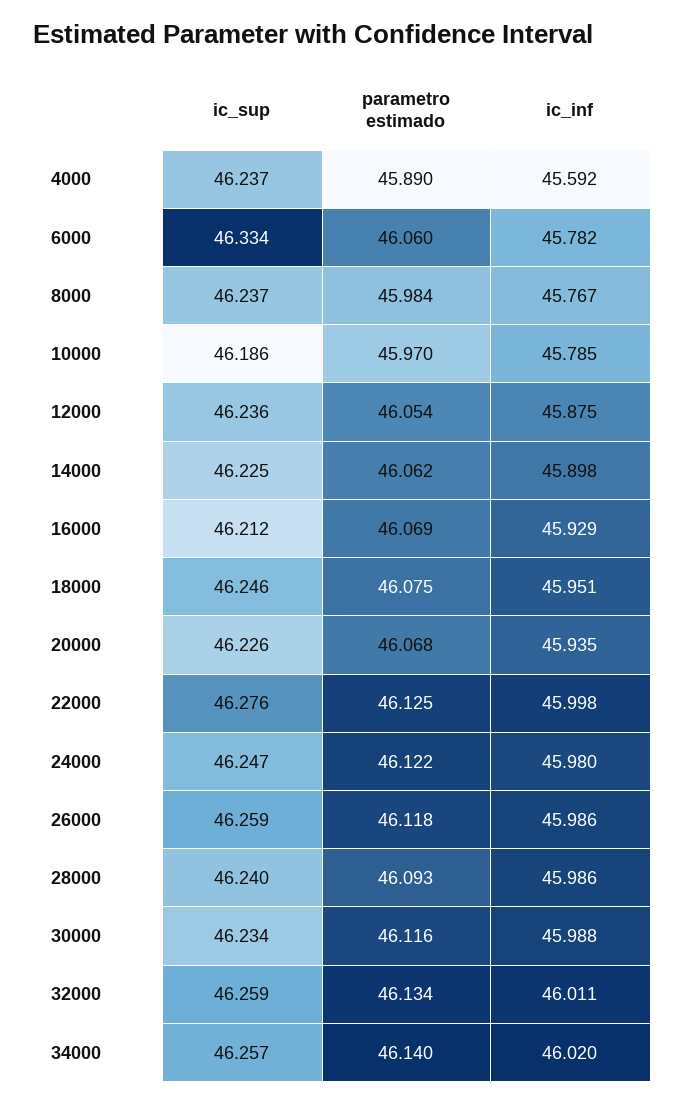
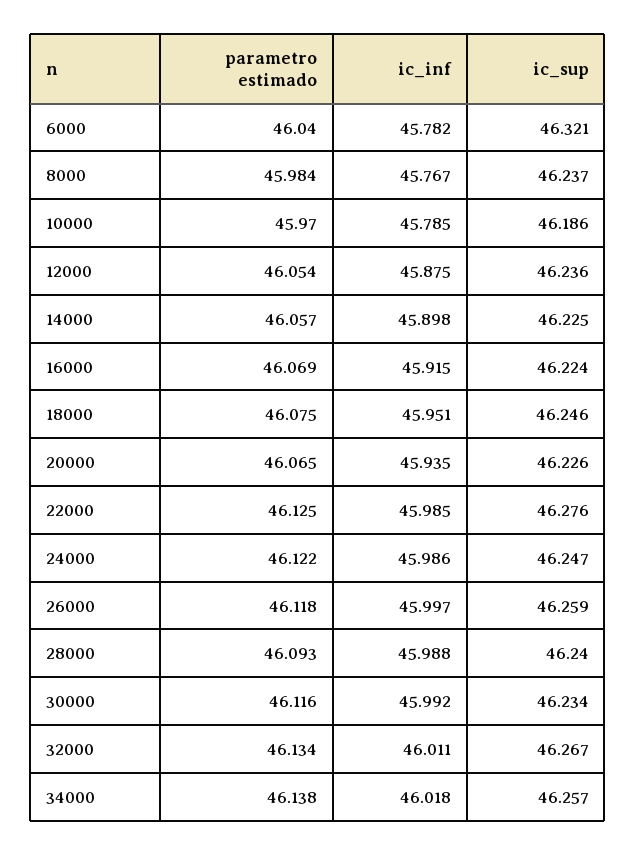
ic_sup, 4000: 46.237 -> none
parametro estimado, 4000: 45.89 -> none
ic_inf, 4000: 45.592 -> none
ic_sup, 6000: 46.334 -> 46.321
parametro estimado, 6000: 46.06 -> 46.04
parametro estimado, 14000: 46.062 -> 46.057
ic_sup, 16000: 46.212 -> 46.224
ic_inf, 16000: 45.929 -> 45.915
parametro estimado, 20000: 46.068 -> 46.065
ic_inf, 22000: 45.998 -> 45.985
ic_inf, 24000: 45.98 -> 45.986
ic_inf, 26000: 45.986 -> 45.997
ic_inf, 28000: 45.986 -> 45.988
ic_inf, 30000: 45.988 -> 45.992
ic_sup, 32000: 46.259 -> 46.267
parametro estimado, 34000: 46.14 -> 46.138
ic_inf, 34000: 46.02 -> 46.018

